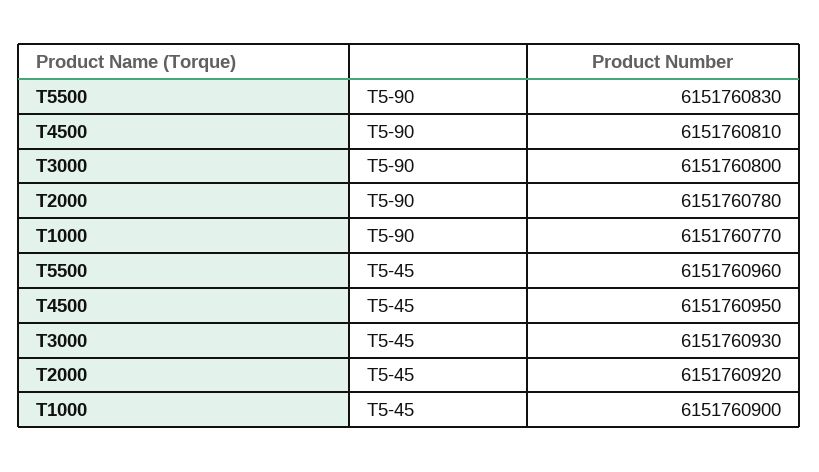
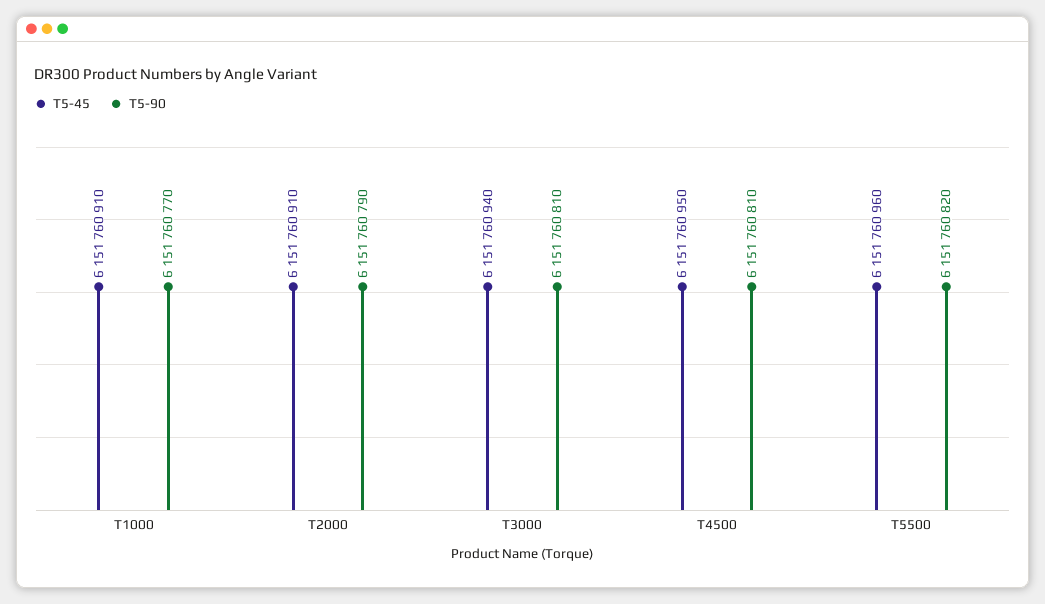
T5-90, T5500: 6151760830 -> 6151760820
T5-90, T3000: 6151760800 -> 6151760810
T5-90, T2000: 6151760780 -> 6151760790
T5-45, T3000: 6151760930 -> 6151760940
T5-45, T2000: 6151760920 -> 6151760910
T5-45, T1000: 6151760900 -> 6151760910

